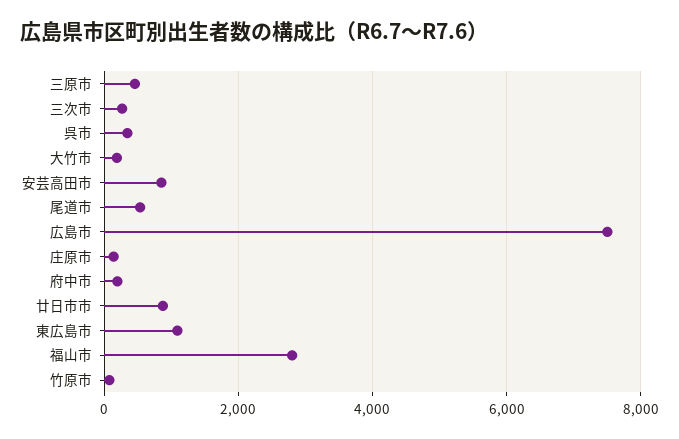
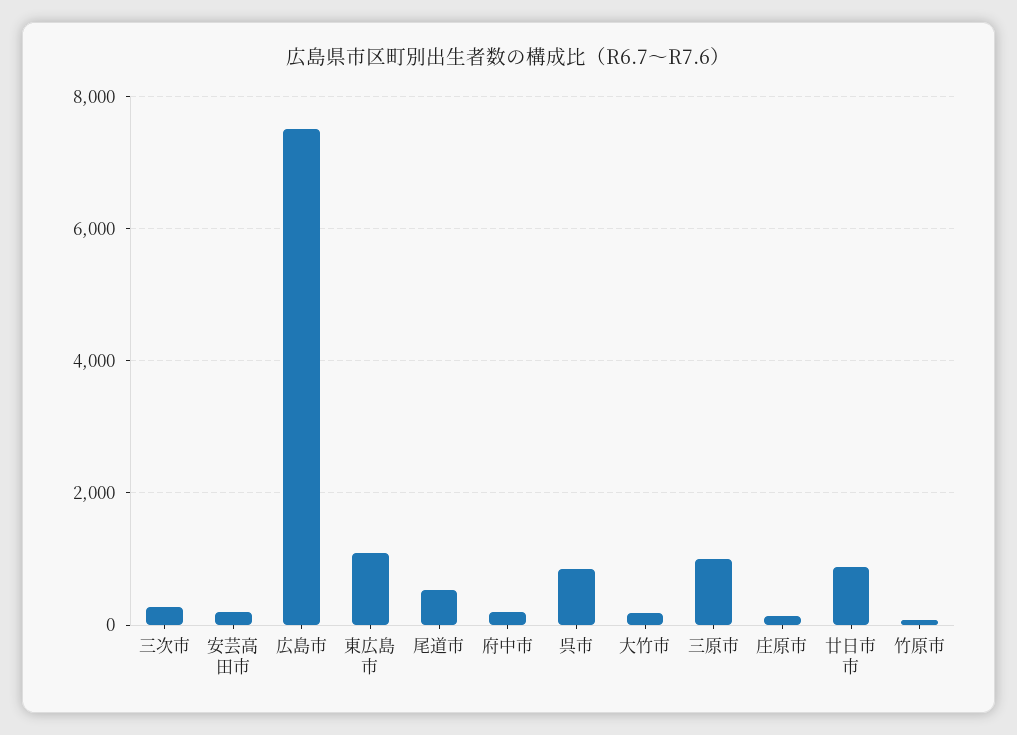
三原市: 400 -> 1000
呉市: 400 -> 800
安芸高田市: 800 -> 200
福山市: 2800 -> none

